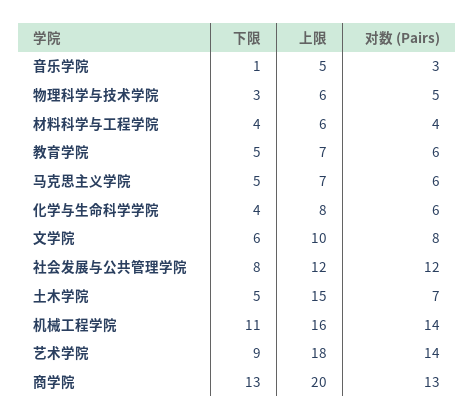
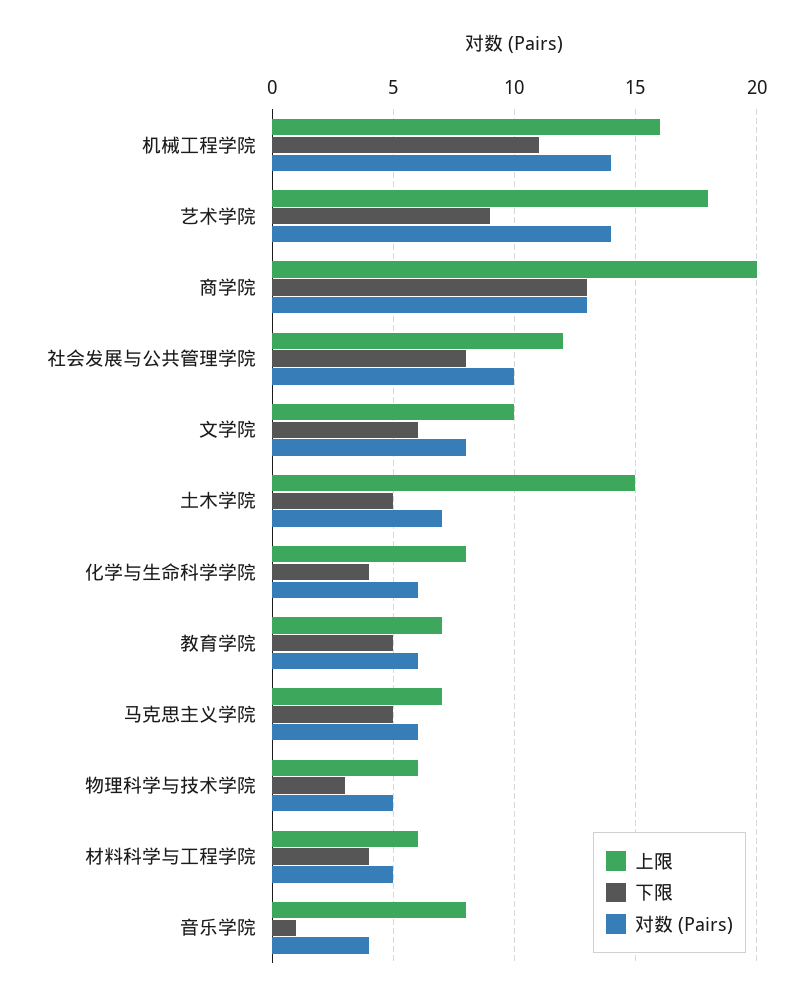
上限, 音乐学院: 5 -> 8
对数 (Pairs), 音乐学院: 3 -> 4
对数 (Pairs), 材料科学与工程学院: 4 -> 5
对数 (Pairs), 社会发展与公共管理学院: 12 -> 10

